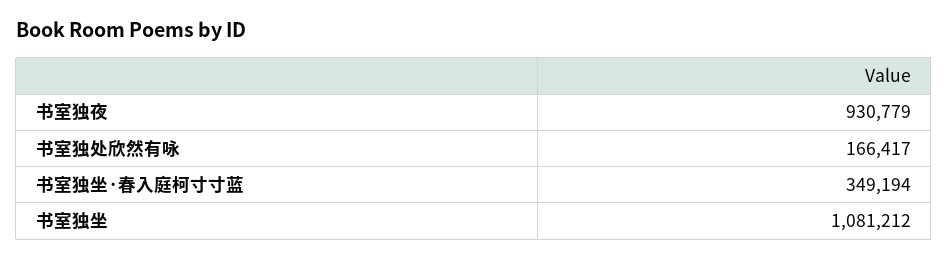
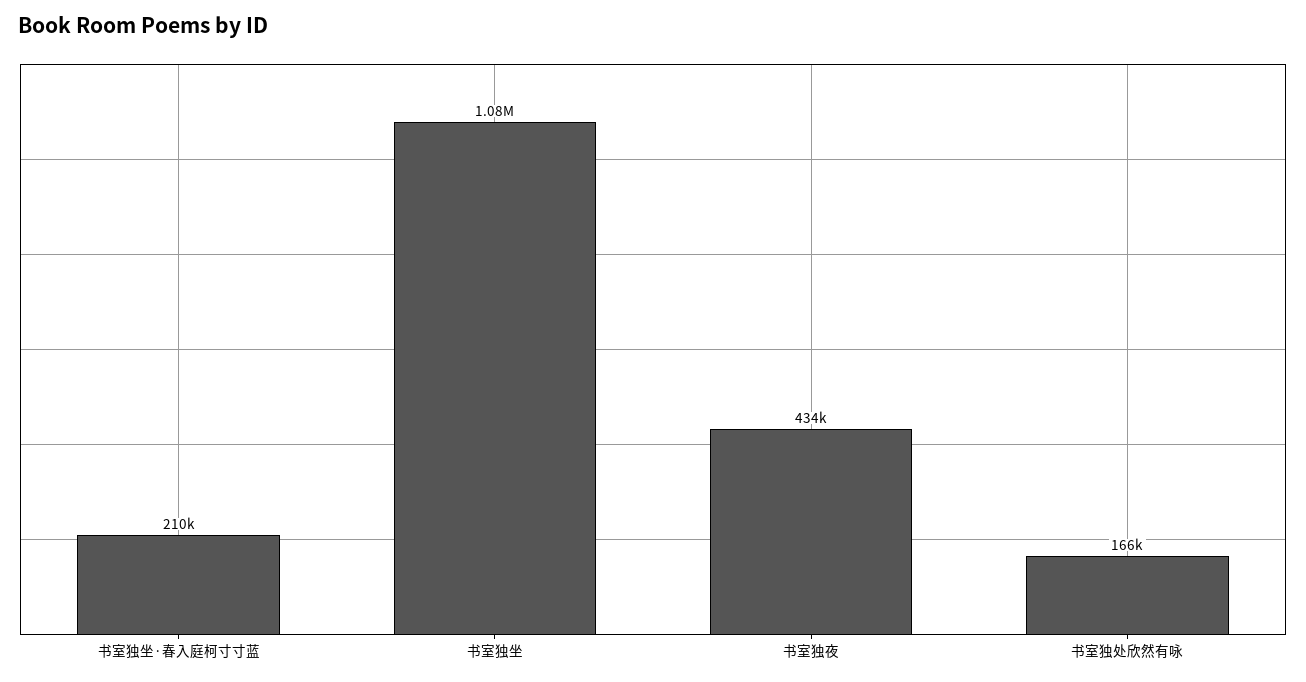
书室独夜: 930779 -> 434000
书室独坐·春入庭柯寸寸蓝: 349194 -> 210000

